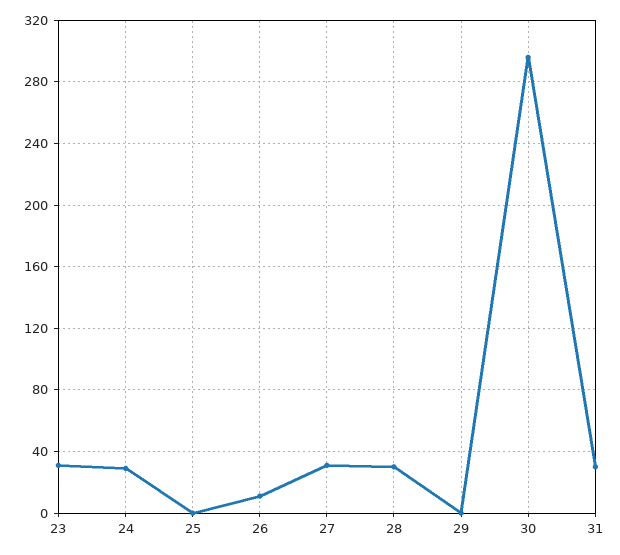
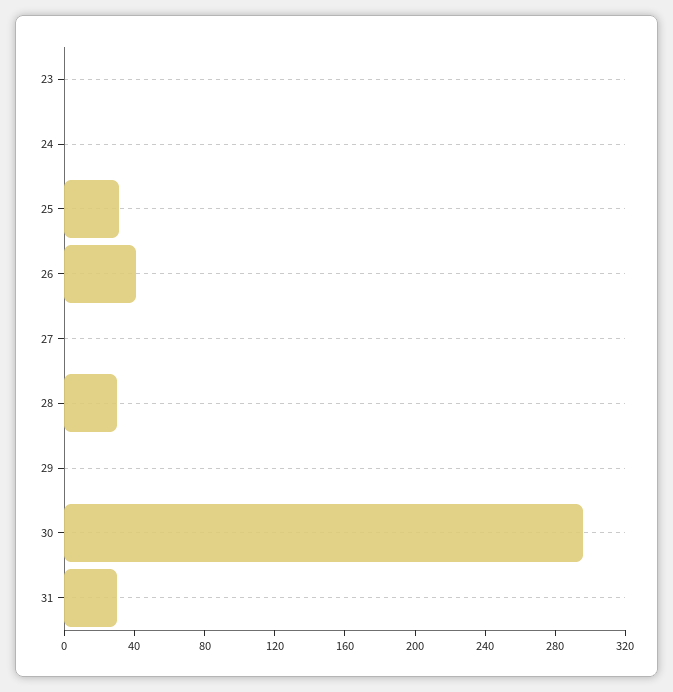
23: 30 -> 0
24: 30 -> 0
25: 0 -> 30
26: 10 -> 40
27: 30 -> 0

